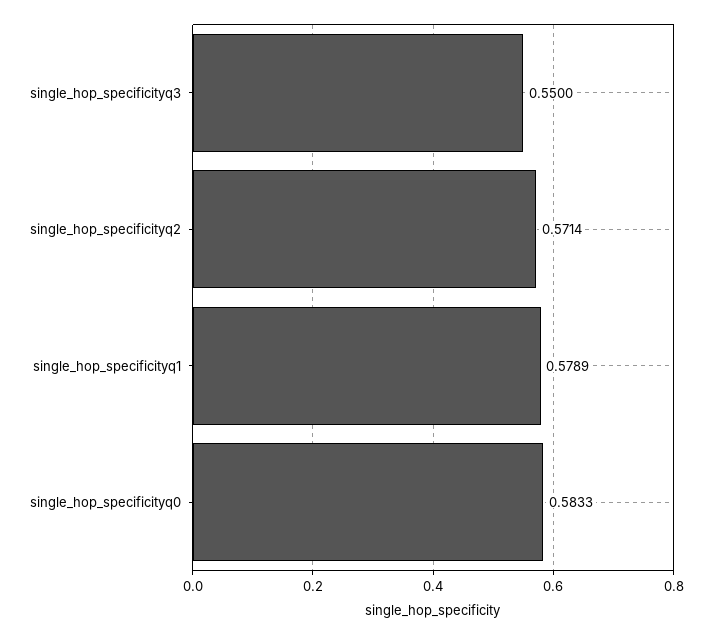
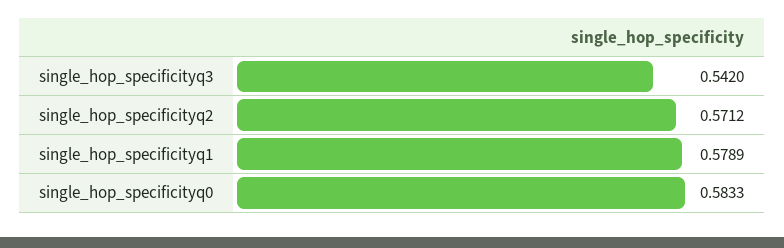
single_hop_specificityq3: 0.55 -> 0.542
single_hop_specificityq2: 0.5714 -> 0.5712

